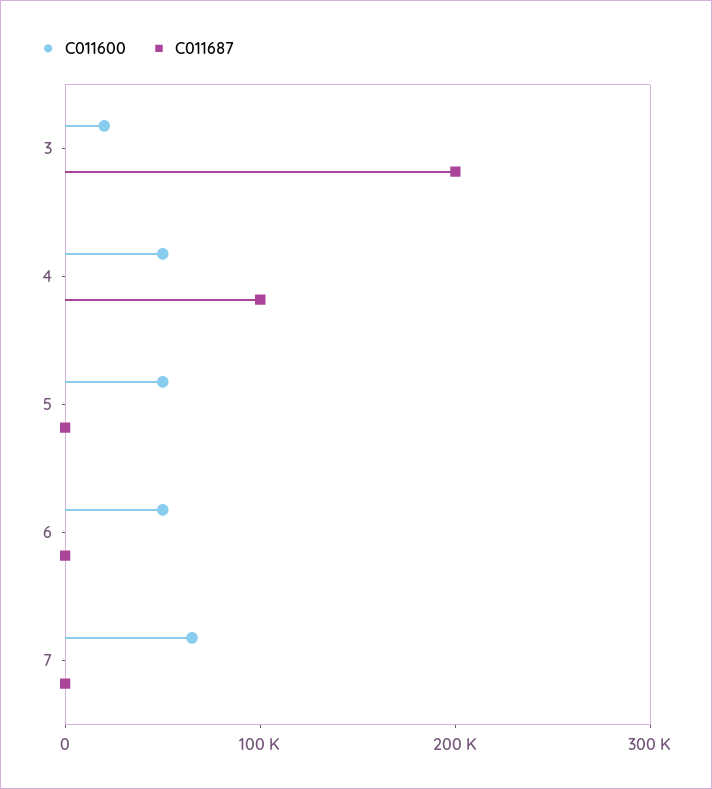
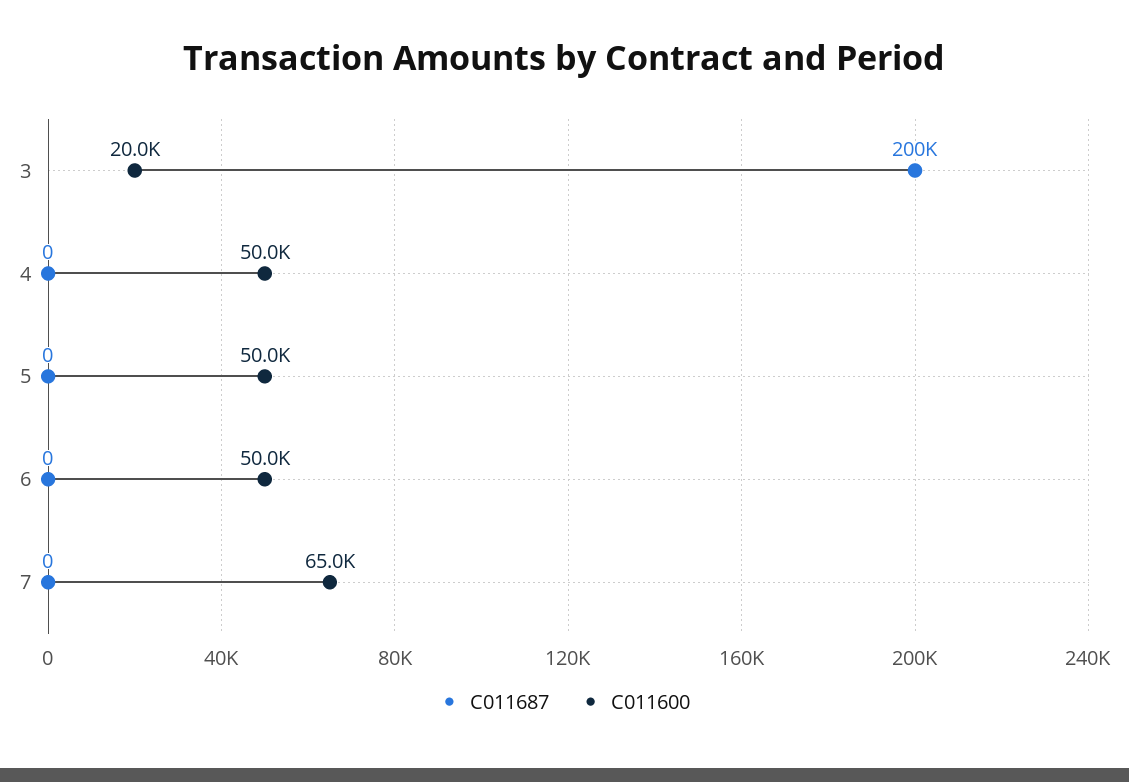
C011687, 4: 100000 -> 0

